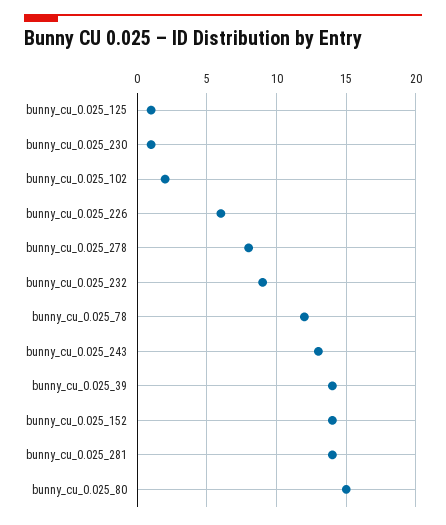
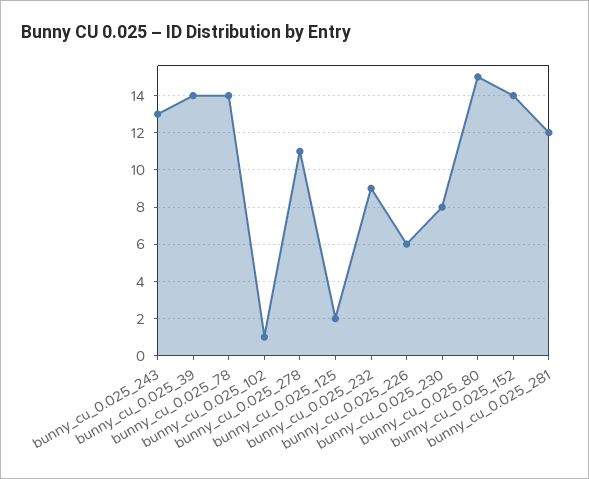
bunny_cu_0.025_125: 1 -> 2
bunny_cu_0.025_230: 1 -> 8
bunny_cu_0.025_102: 2 -> 1
bunny_cu_0.025_278: 8 -> 11
bunny_cu_0.025_78: 12 -> 14
bunny_cu_0.025_281: 14 -> 12

